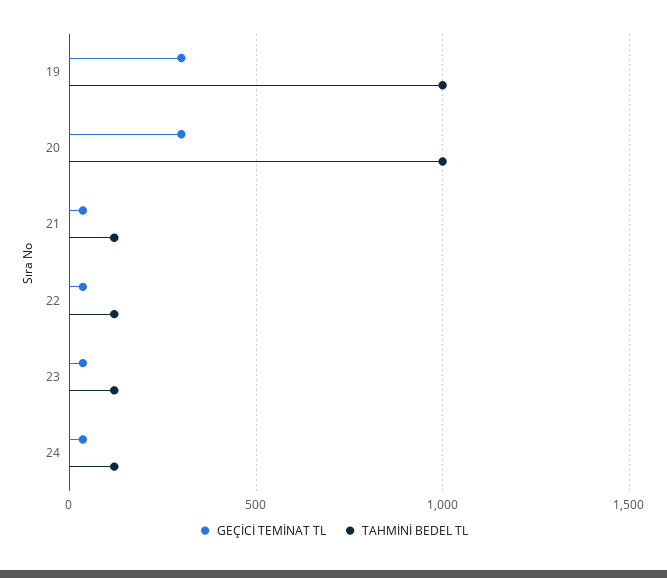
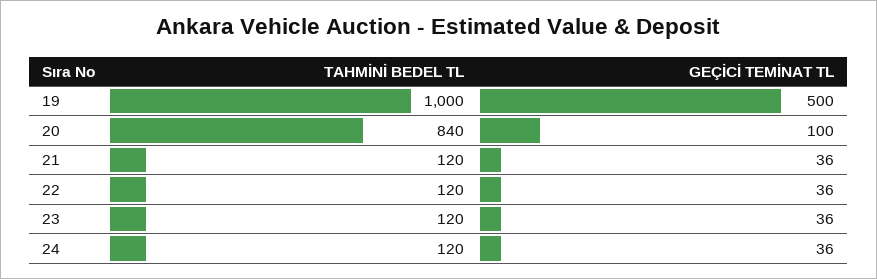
GEÇİCİ TEMİNAT TL, 19: 300 -> 500
GEÇİCİ TEMİNAT TL, 20: 300 -> 100
TAHMİNİ BEDEL TL, 20: 1000 -> 840

